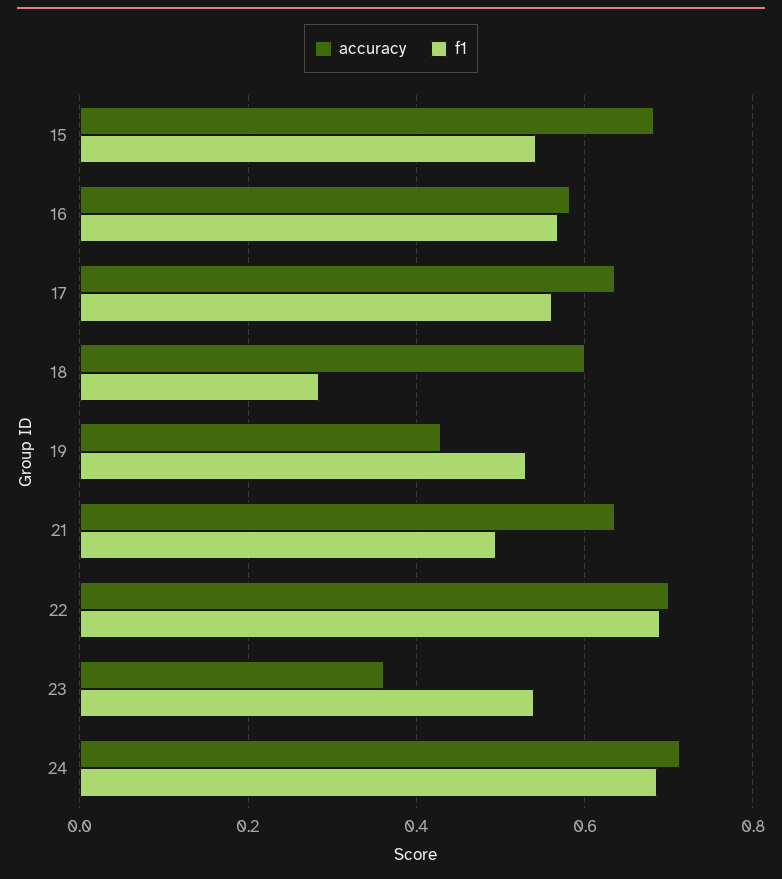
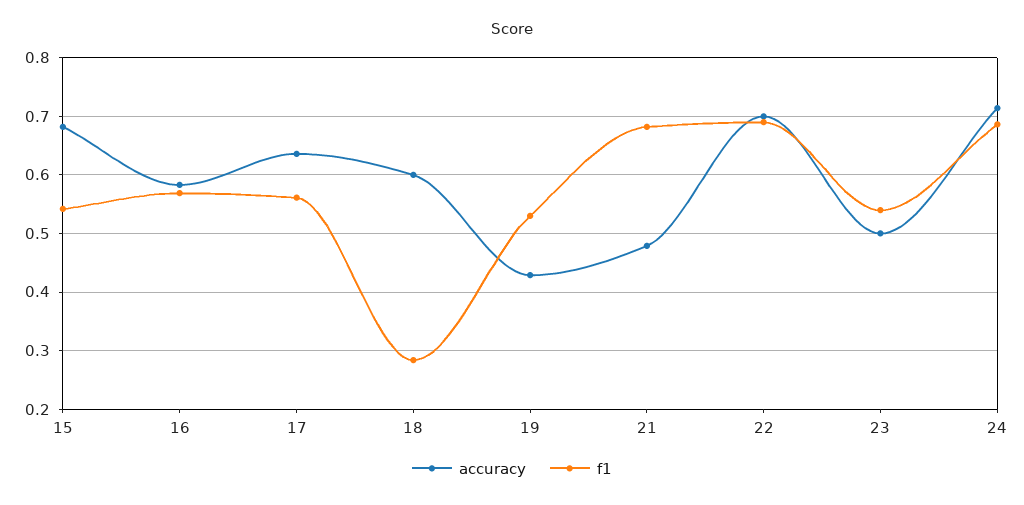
accuracy, 21: 0.64 -> 0.48
f1, 21: 0.5 -> 0.68
accuracy, 23: 0.36 -> 0.5

